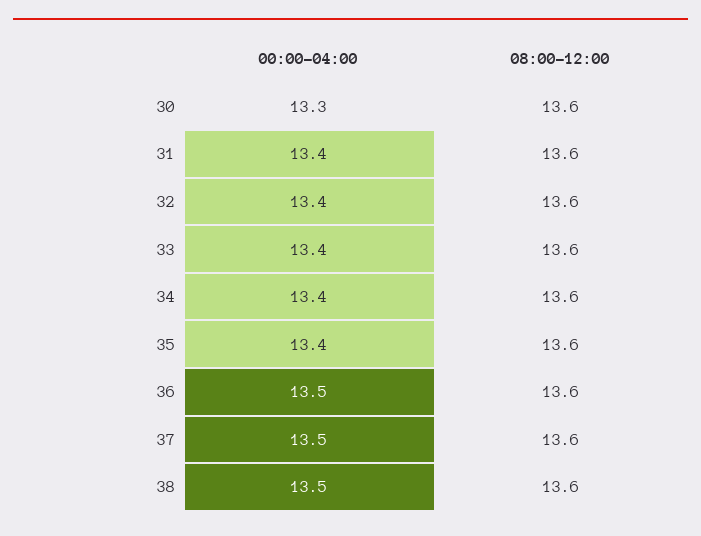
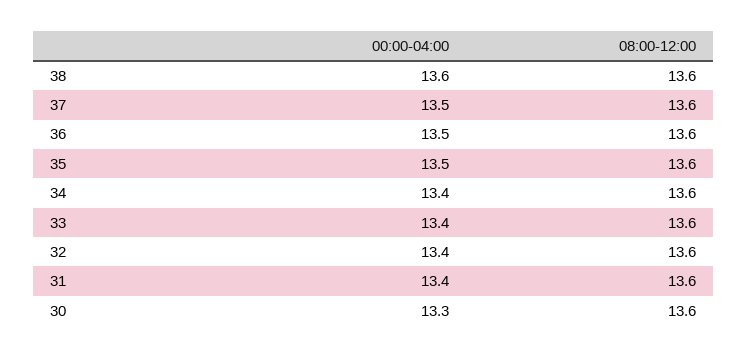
00:00-04:00, 35: 13.4 -> 13.5
00:00-04:00, 38: 13.5 -> 13.6

